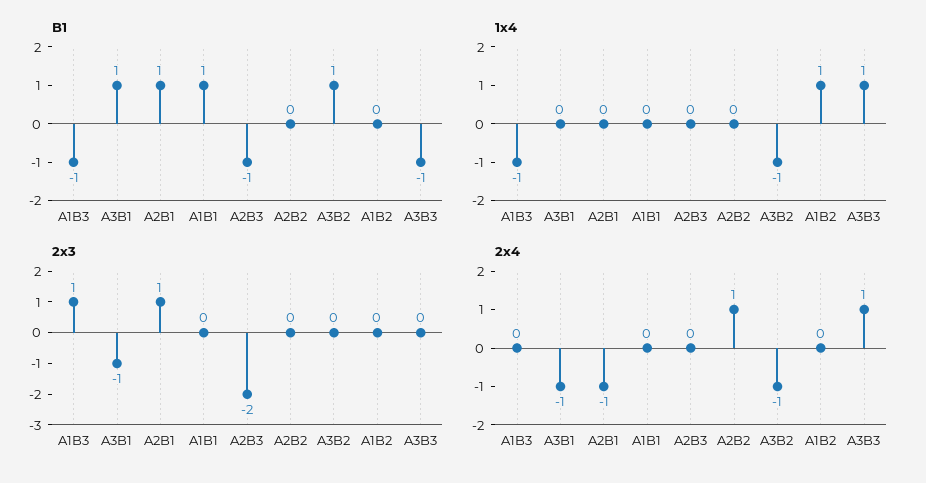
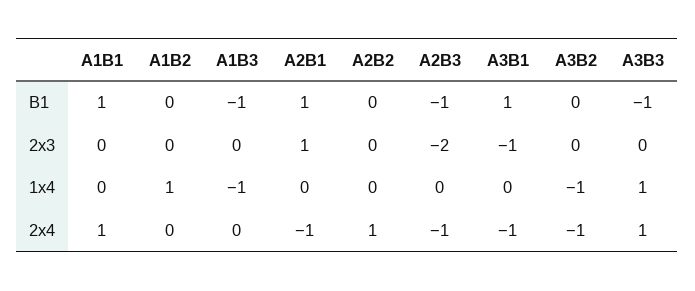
B1, A3B2: 1 -> 0
2x3, A1B3: 1 -> 0
2x4, A1B1: 0 -> 1
2x4, A2B3: 0 -> -1

